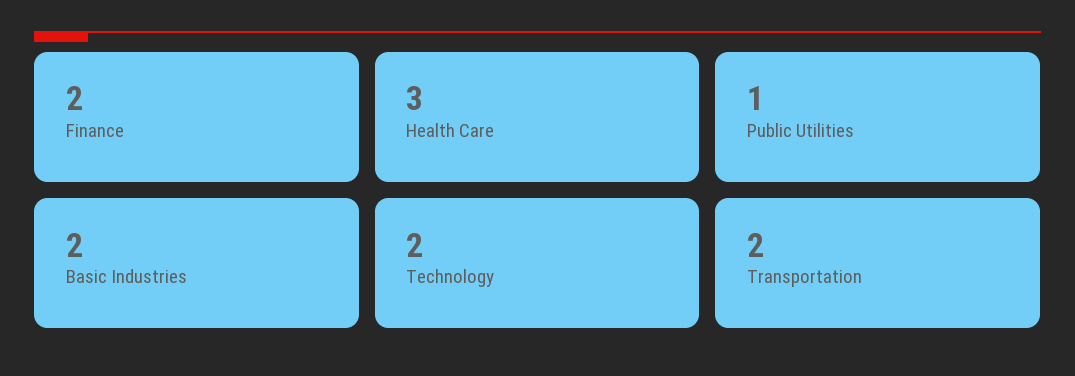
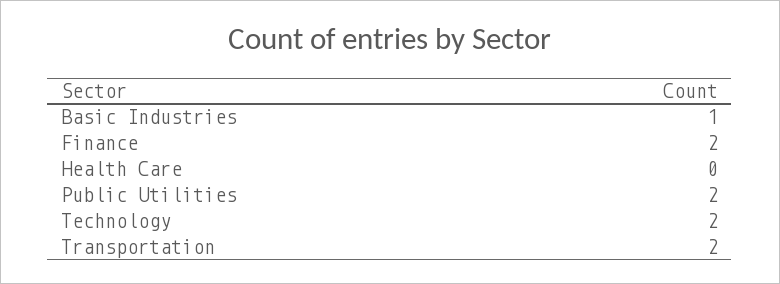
Health Care: 3 -> 0
Public Utilities: 1 -> 2
Basic Industries: 2 -> 1

